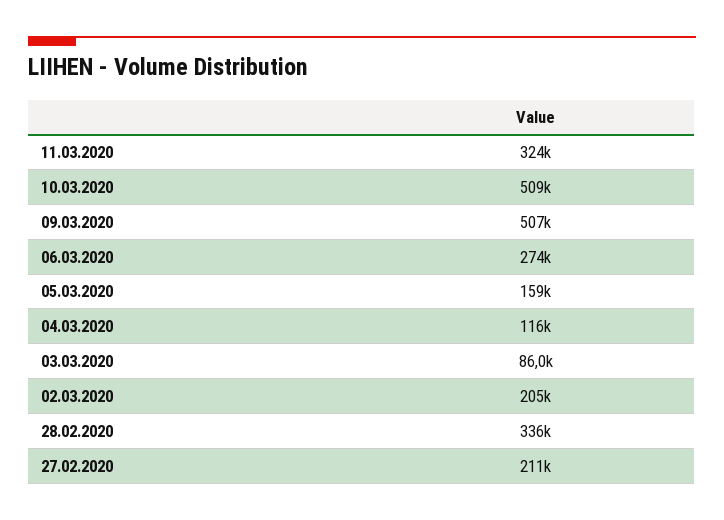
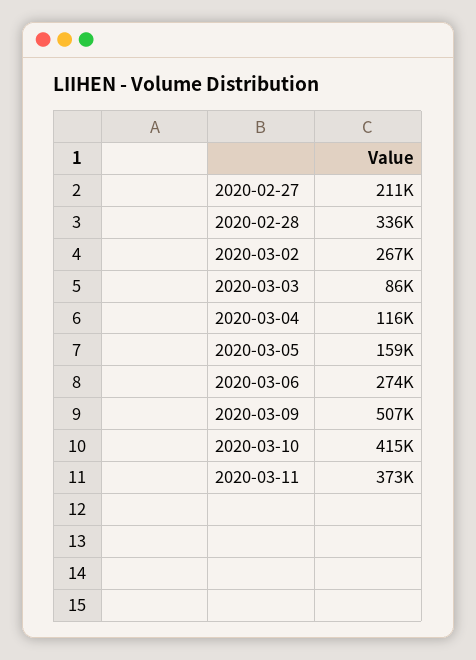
11.03.2020: 324000 -> 373000
10.03.2020: 509000 -> 415000
02.03.2020: 205000 -> 267000

